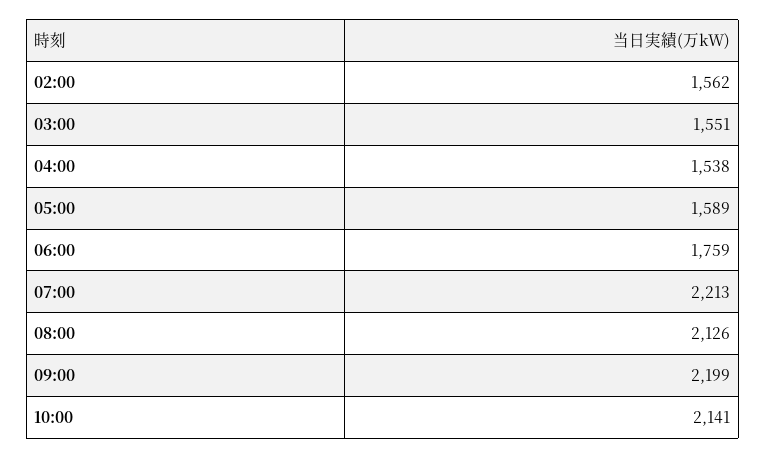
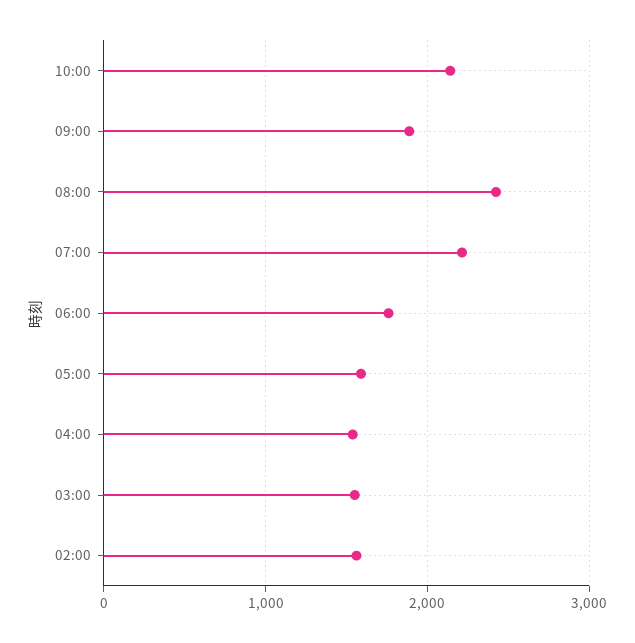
08:00: 2126 -> 2400
09:00: 2199 -> 1900

